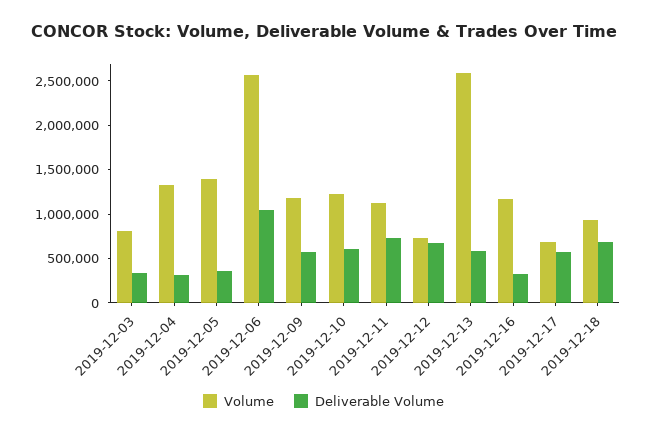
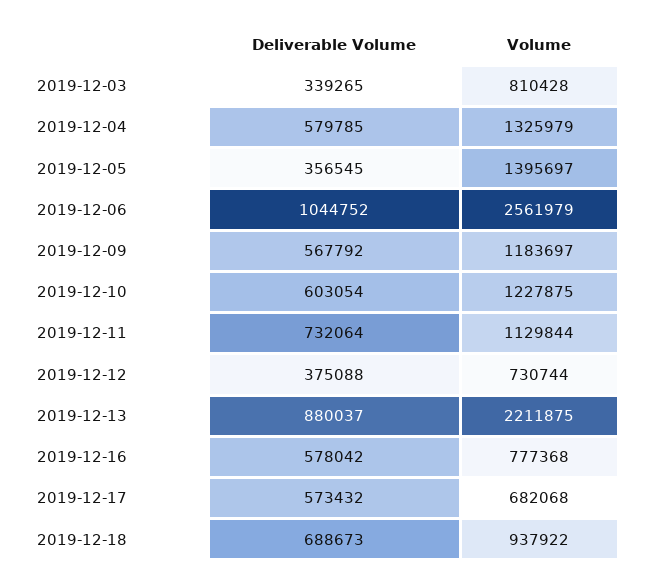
Deliverable Volume, 2019-12-04: 300000 -> 579785
Deliverable Volume, 2019-12-12: 700000 -> 375088
Volume, 2019-12-13: 2600000 -> 2211875
Deliverable Volume, 2019-12-13: 600000 -> 880037
Volume, 2019-12-16: 1200000 -> 777368
Deliverable Volume, 2019-12-16: 300000 -> 578042

